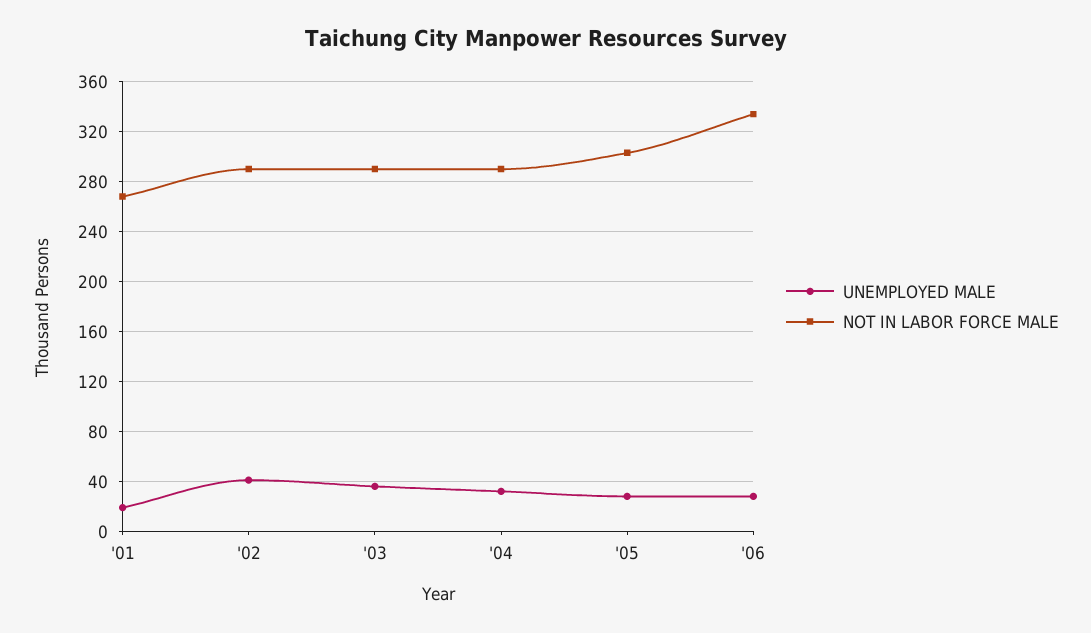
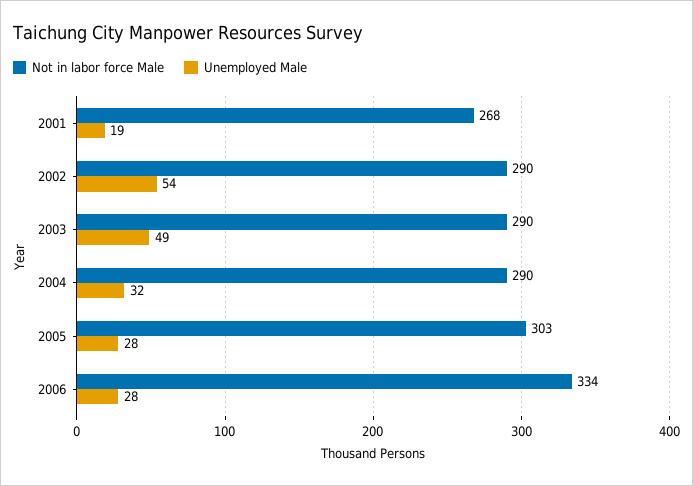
UNEMPLOYED MALE, '02: 40 -> 54
UNEMPLOYED MALE, '03: 35 -> 49

